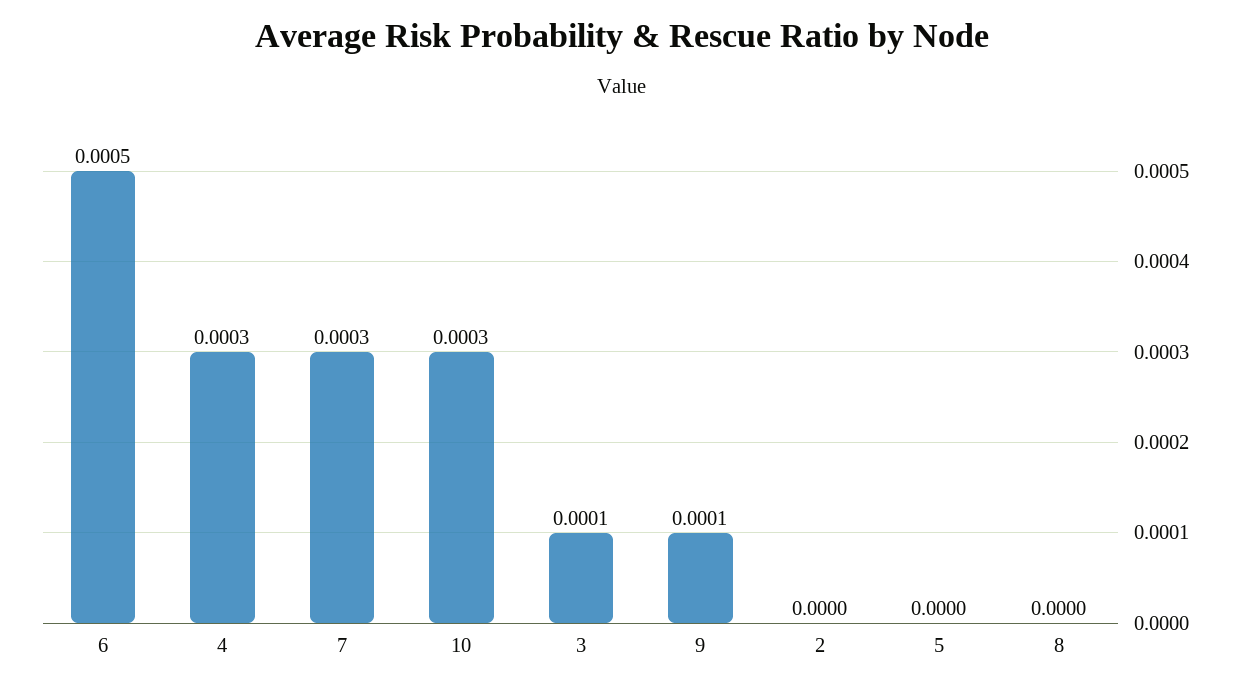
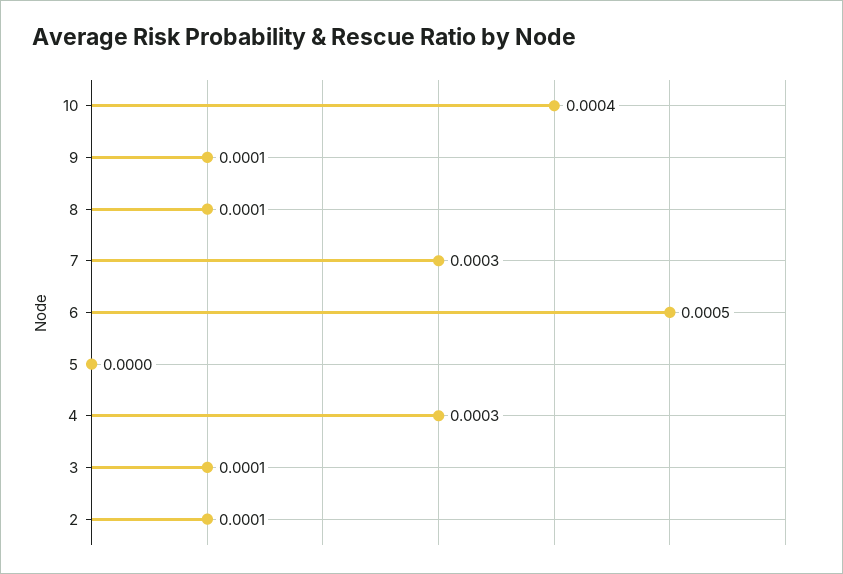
10: 0.0003 -> 0.0004
2: 0 -> 0.0001
8: 0 -> 0.0001

